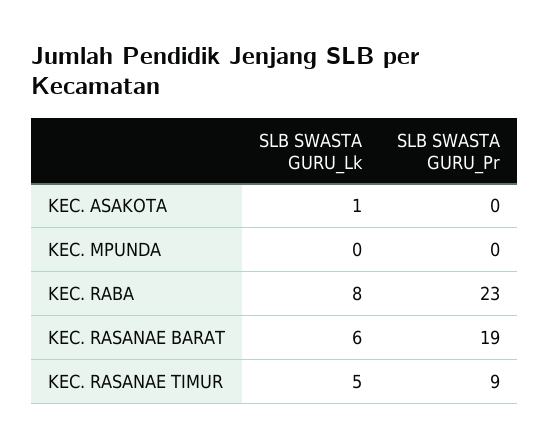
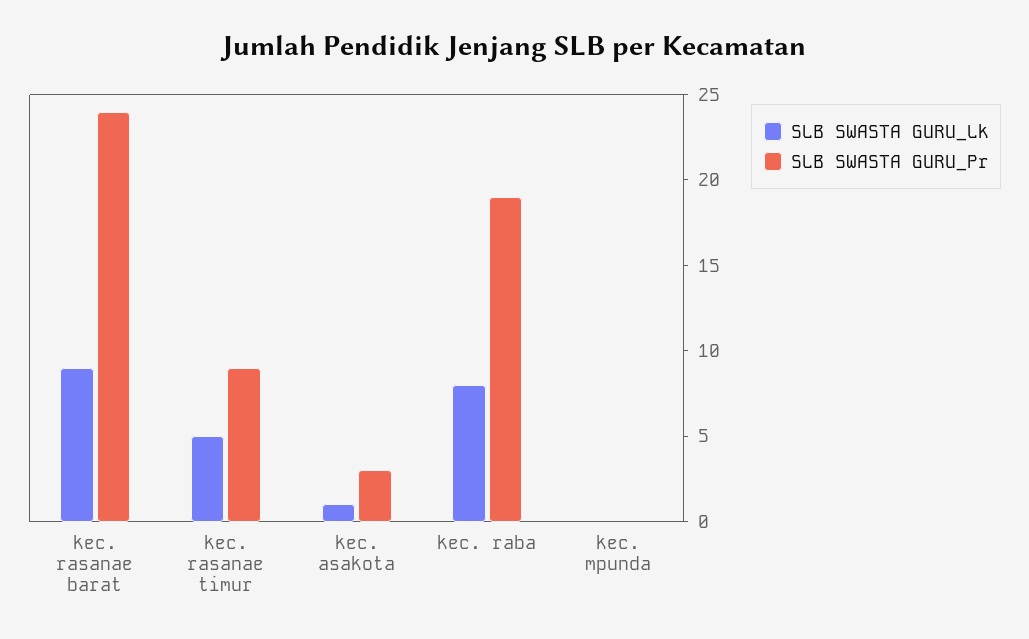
SLB SWASTA GURU_Pr, KEC. ASAKOTA: 0 -> 3
SLB SWASTA GURU_Pr, KEC. RABA: 23 -> 19
SLB SWASTA GURU_Lk, KEC. RASANAE BARAT: 6 -> 9
SLB SWASTA GURU_Pr, KEC. RASANAE BARAT: 19 -> 24

